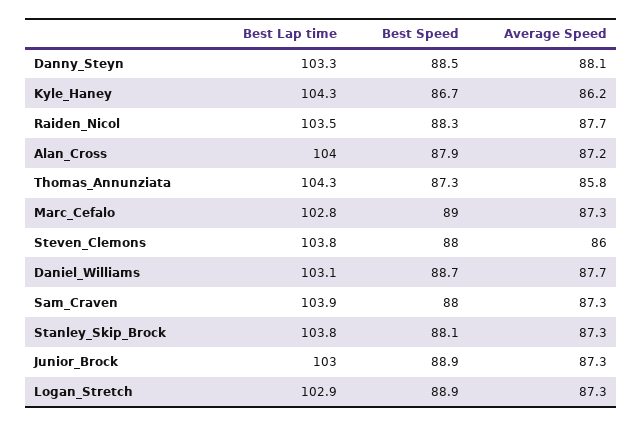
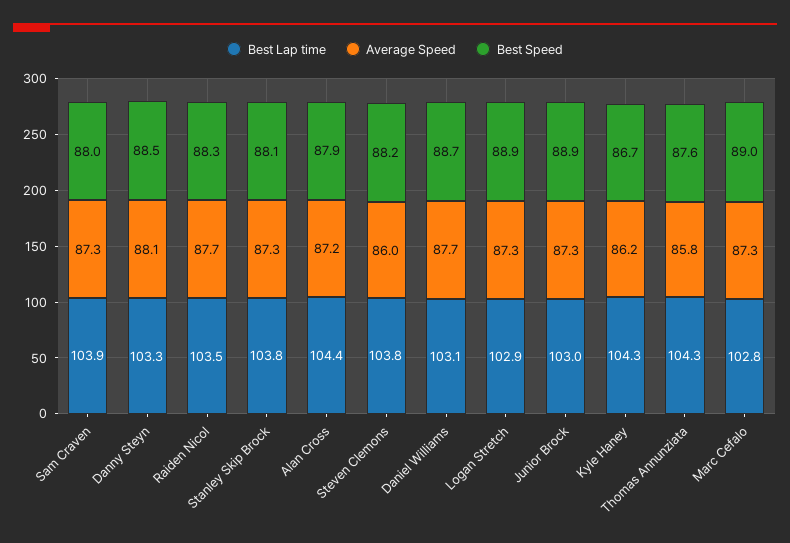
Best Lap time, Alan_Cross: 104 -> 104.4
Best Speed, Thomas_Annunziata: 87.3 -> 87.6
Best Speed, Steven_Clemons: 88 -> 88.2

